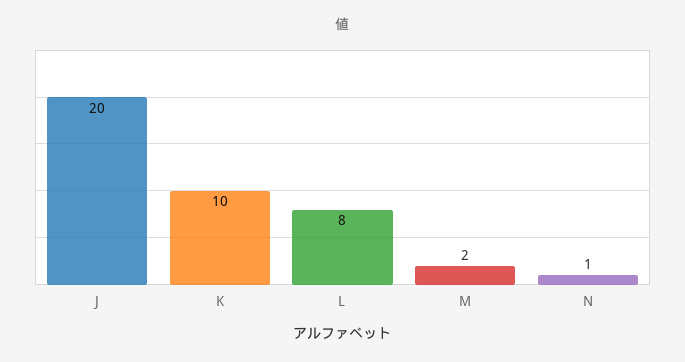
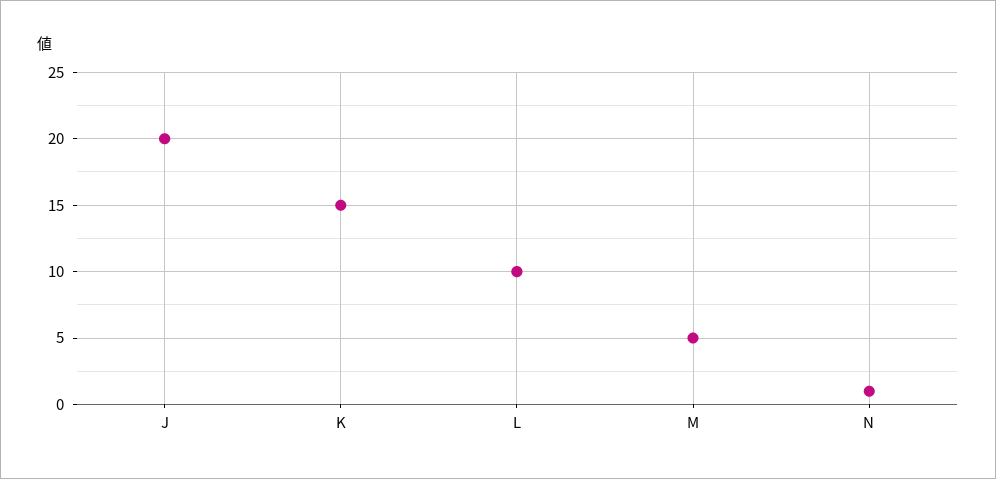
K: 10 -> 15
L: 8 -> 10
M: 2 -> 5

